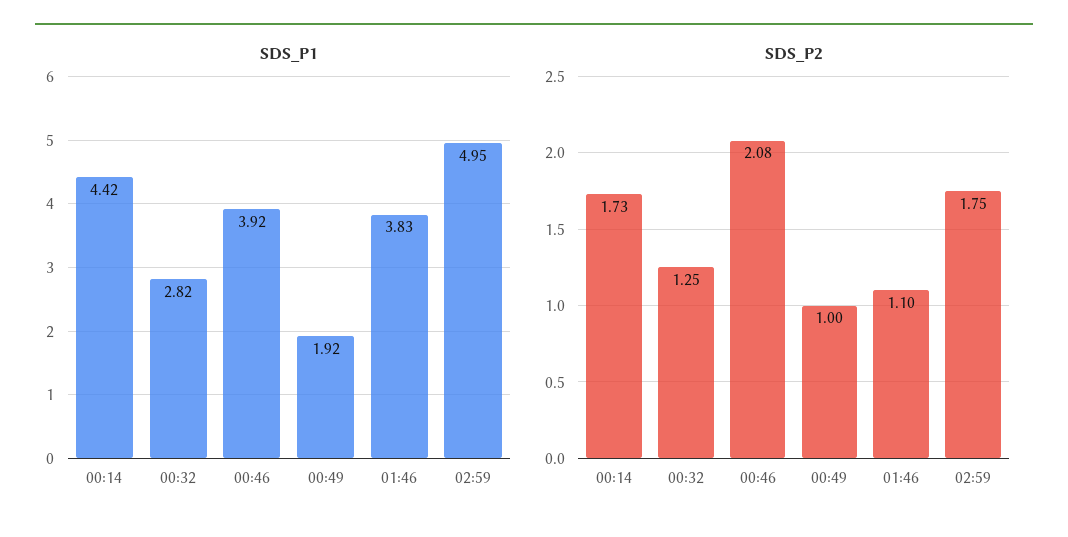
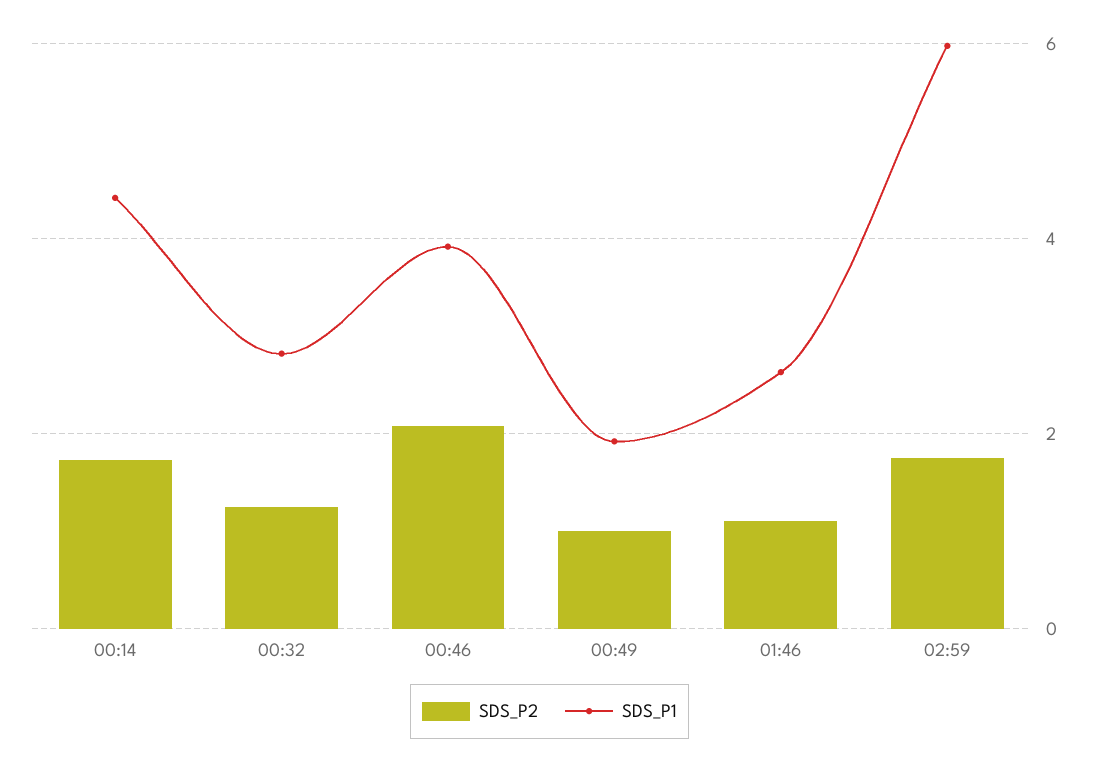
SDS_P1, 01:46: 3.83 -> 2.6
SDS_P1, 02:59: 4.95 -> 6

